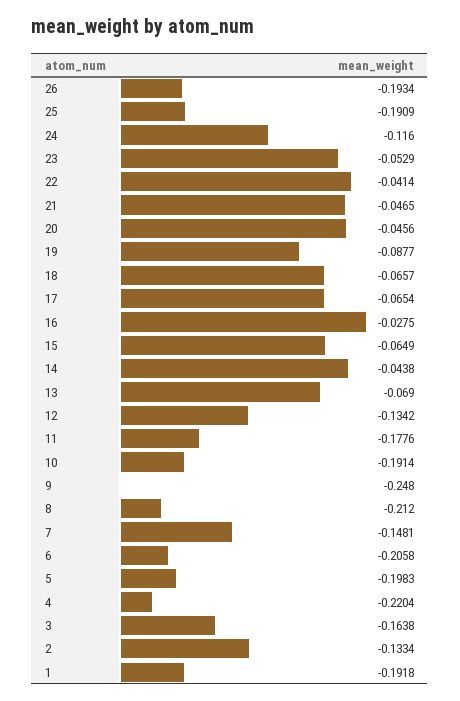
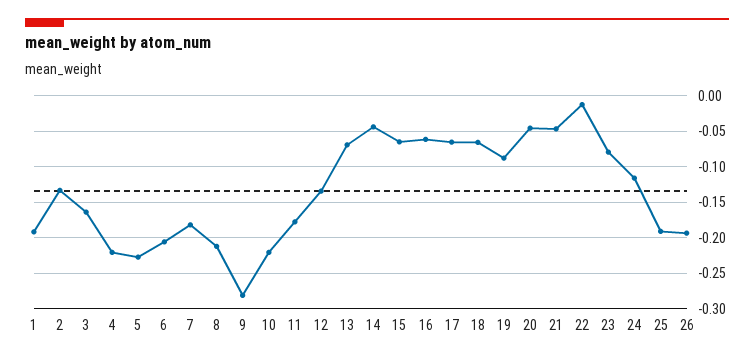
23: -0.0529 -> -0.08
22: -0.0414 -> -0.01
16: -0.0275 -> -0.06
10: -0.1914 -> -0.22
9: -0.248 -> -0.28
7: -0.1481 -> -0.18
5: -0.1983 -> -0.23

